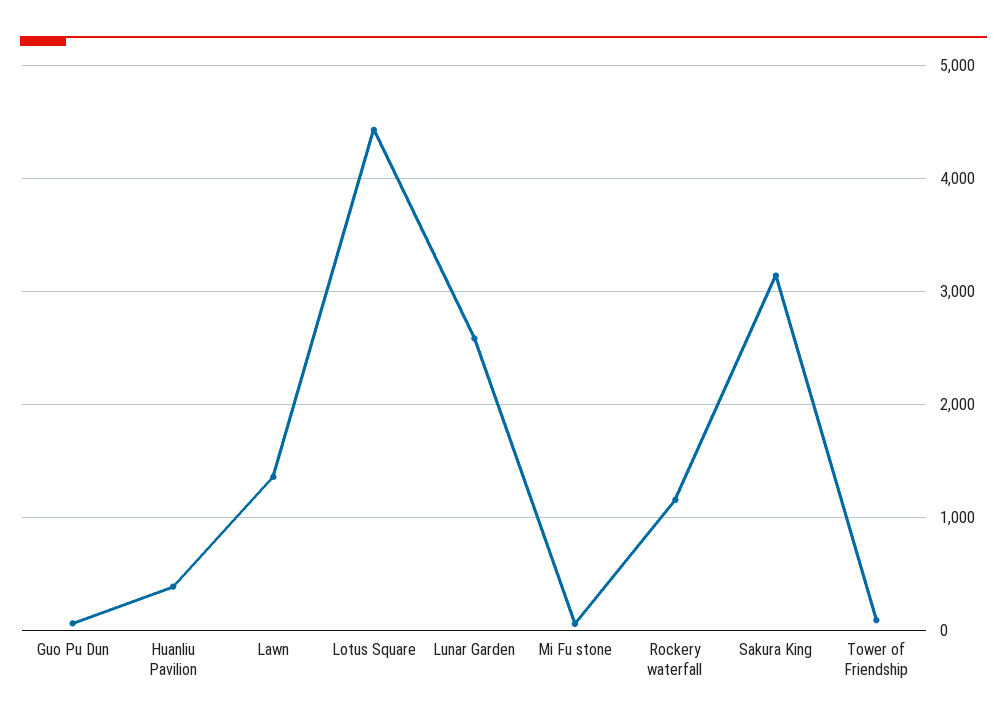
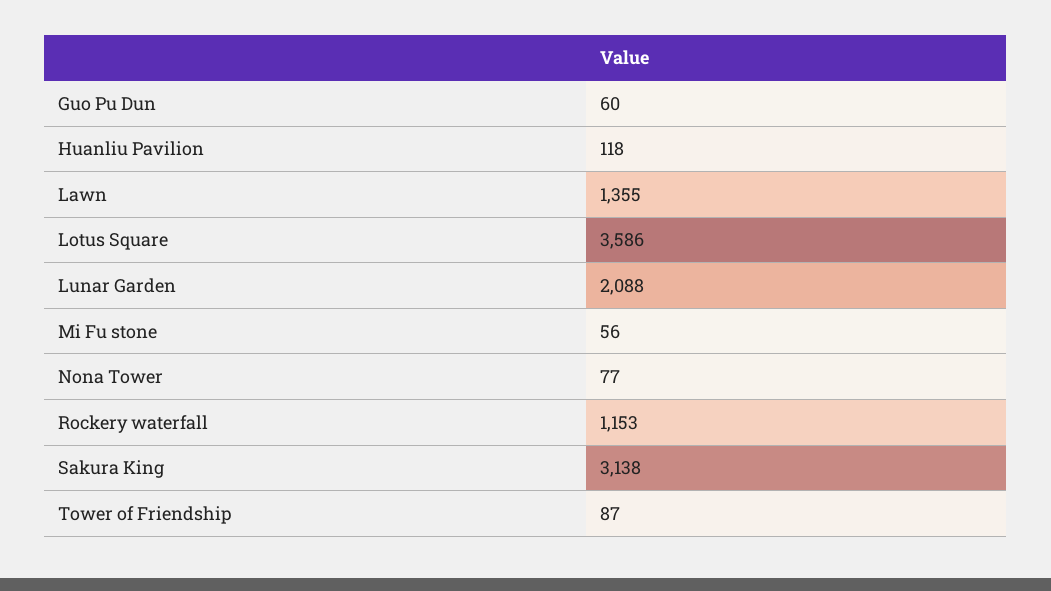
Huanliu Pavilion: 400 -> 118
Lotus Square: 4400 -> 3586
Lunar Garden: 2600 -> 2088
Nona Tower: none -> 77

